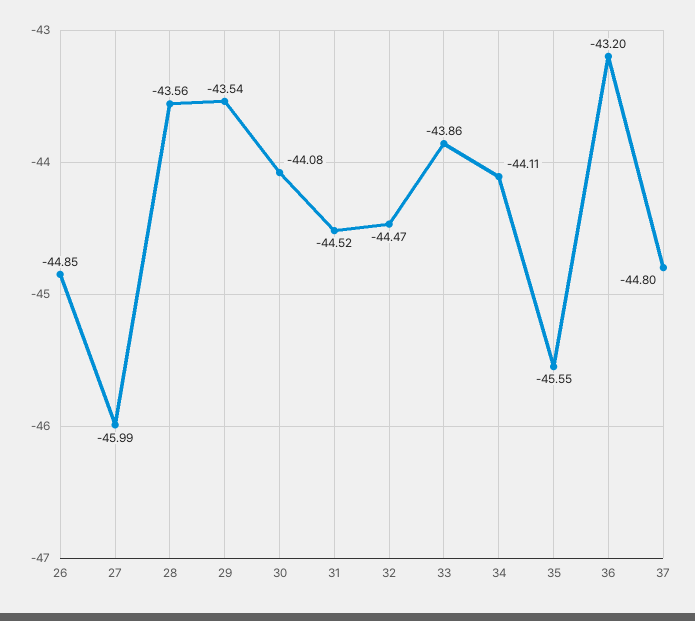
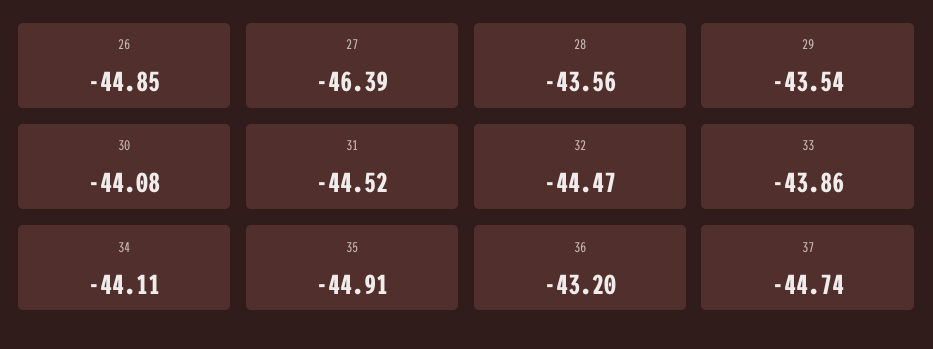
27: -45.99 -> -46.39
35: -45.55 -> -44.91
37: -44.8 -> -44.74

